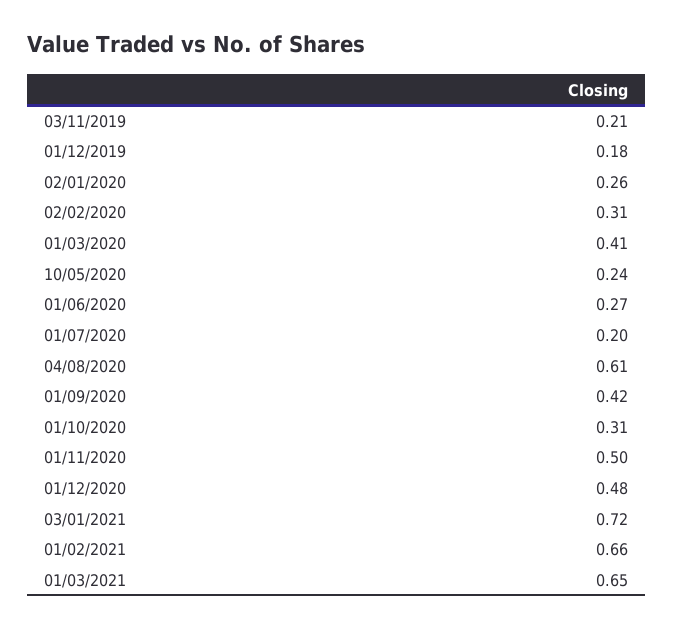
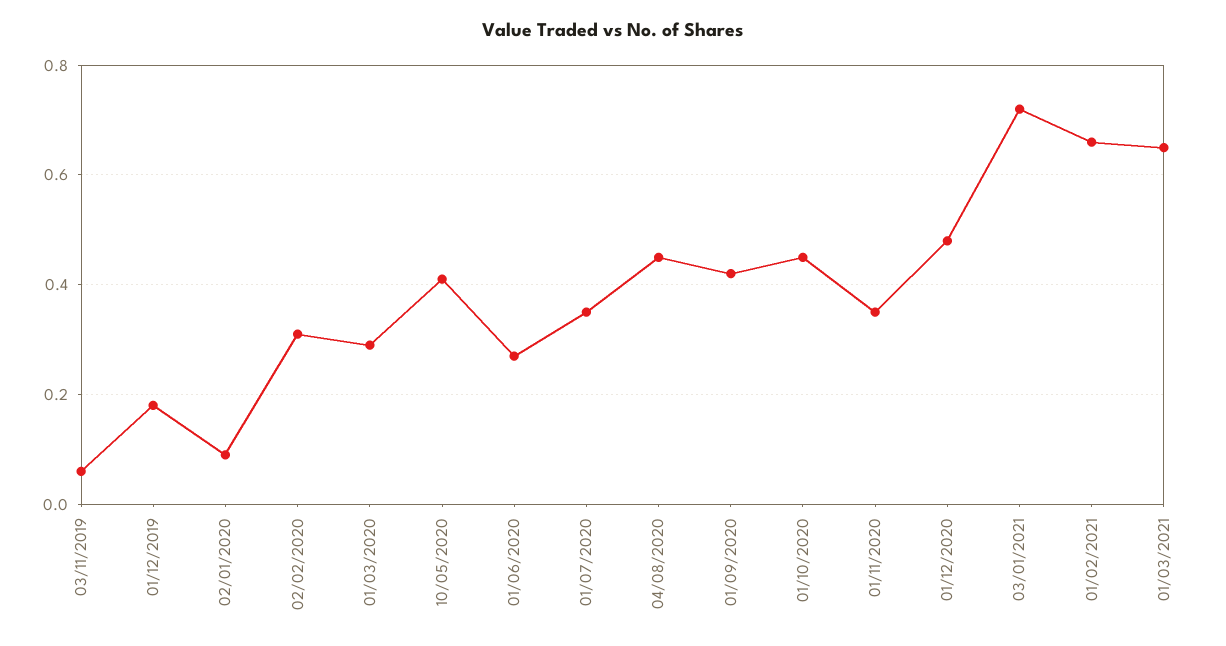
03/11/2019: 0.21 -> 0.05
02/01/2020: 0.26 -> 0.1
01/03/2020: 0.41 -> 0.3
10/05/2020: 0.24 -> 0.4
01/07/2020: 0.2 -> 0.35
04/08/2020: 0.61 -> 0.45
01/10/2020: 0.31 -> 0.45
01/11/2020: 0.5 -> 0.35

